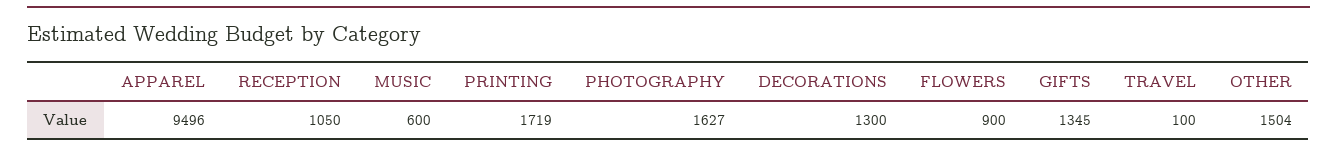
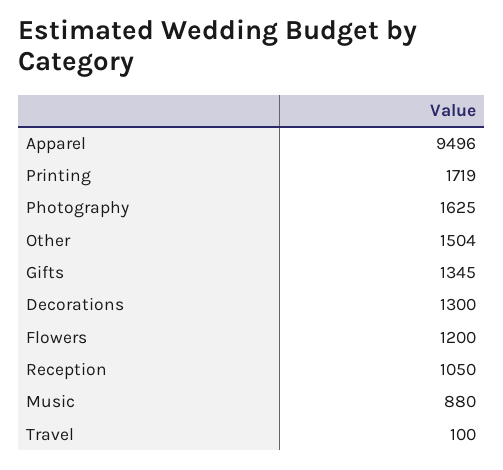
MUSIC: 600 -> 880
PHOTOGRAPHY: 1627 -> 1625
FLOWERS: 900 -> 1200

